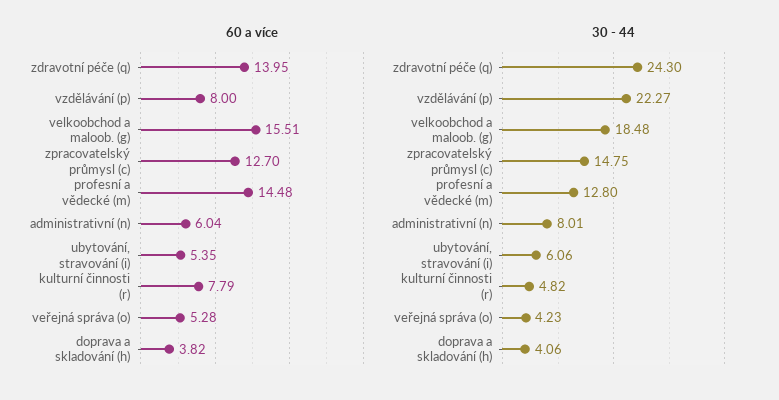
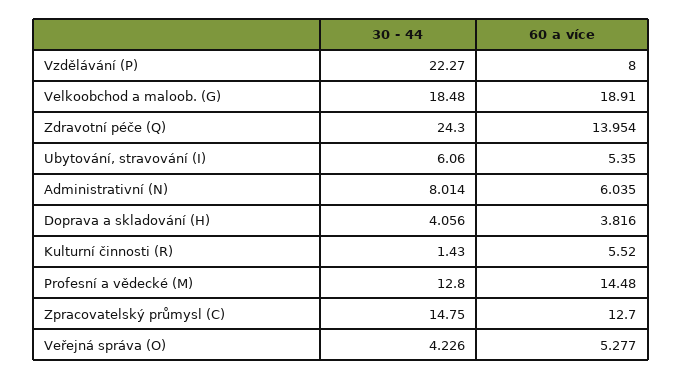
60 a více, velkoobchod a maloob. (g): 15.51 -> 18.91
60 a více, kulturní činnosti (r): 7.79 -> 5.52
30 - 44, kulturní činnosti (r): 4.82 -> 1.43

